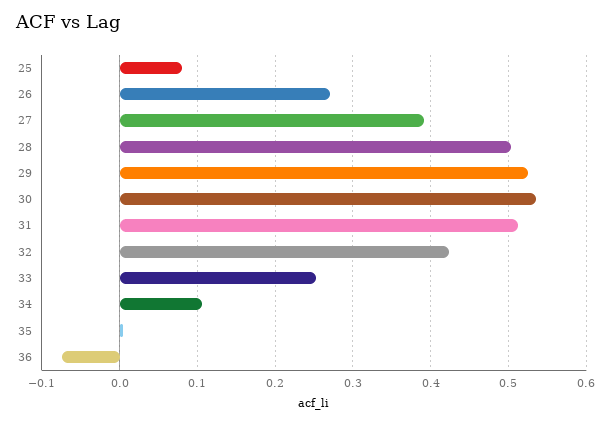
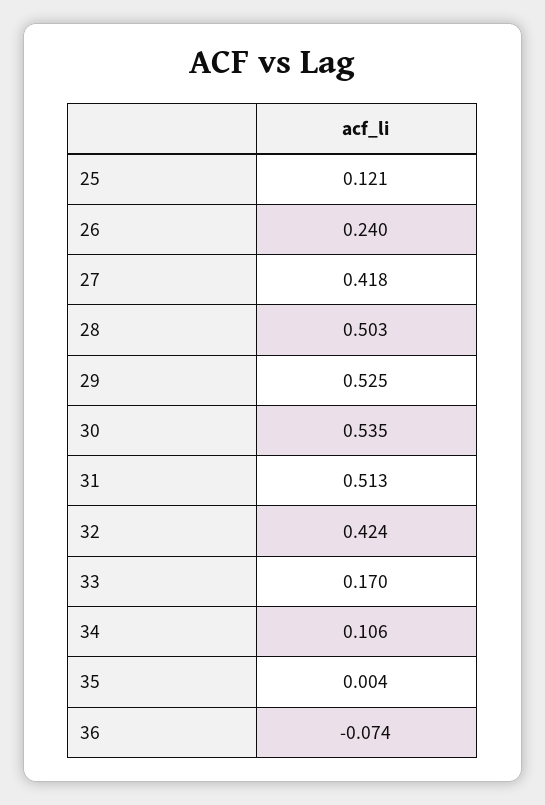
25: 0.08 -> 0.121
26: 0.27 -> 0.24
27: 0.39 -> 0.418
33: 0.25 -> 0.17

